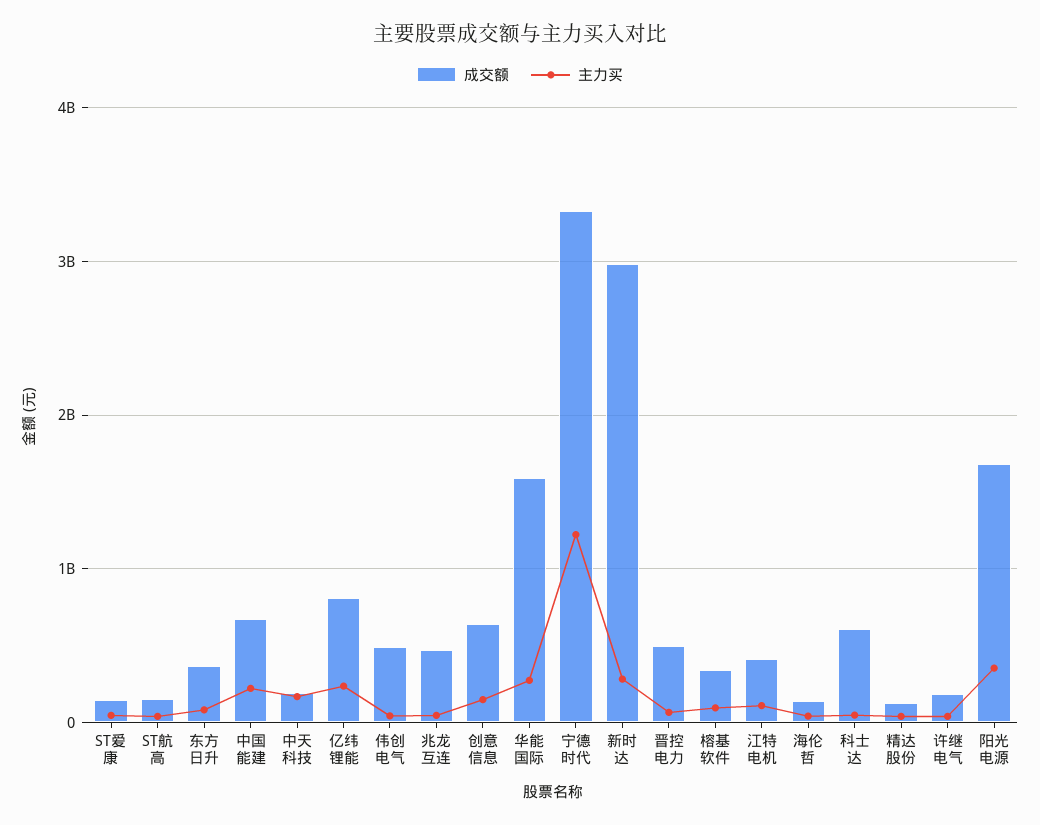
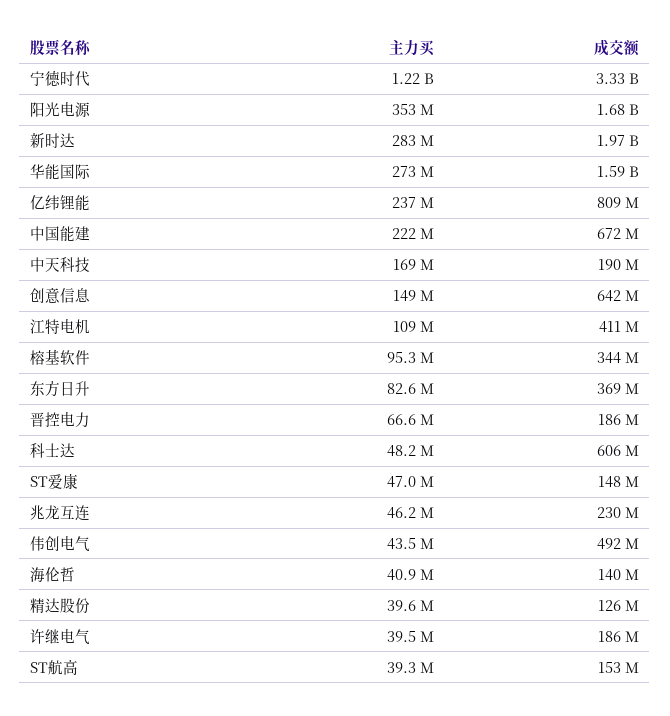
成交额, 兆龙互连: 500000000 -> 230000000
成交额, 新时达: 3000000000 -> 1970000000
成交额, 晋控电力: 500000000 -> 186000000

